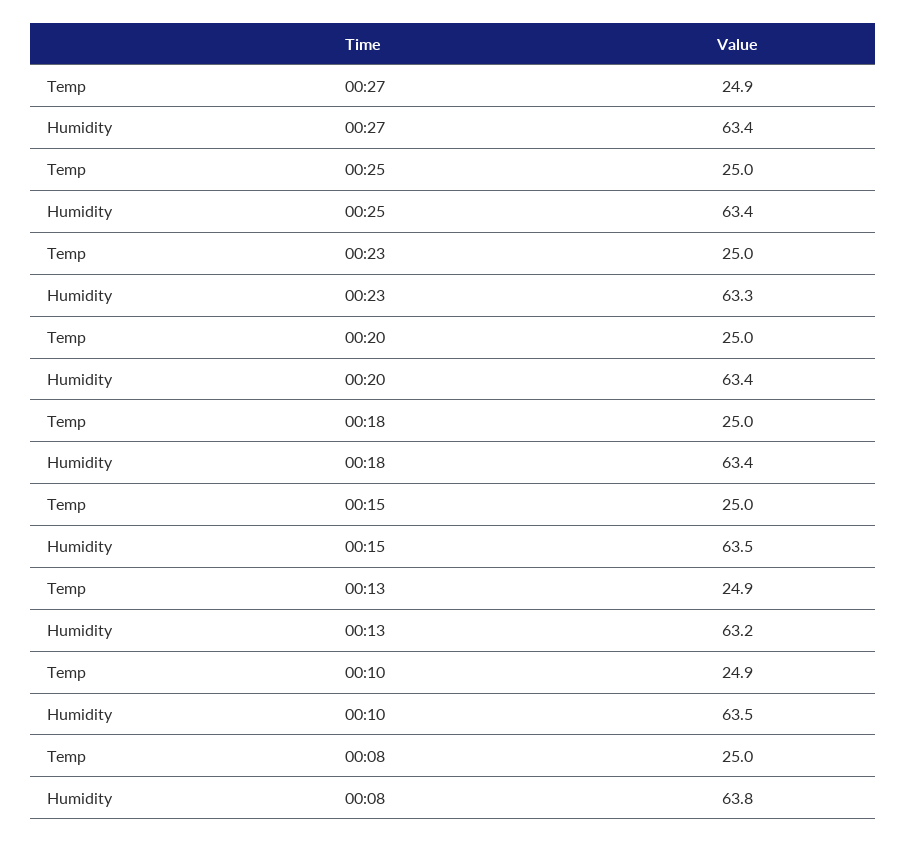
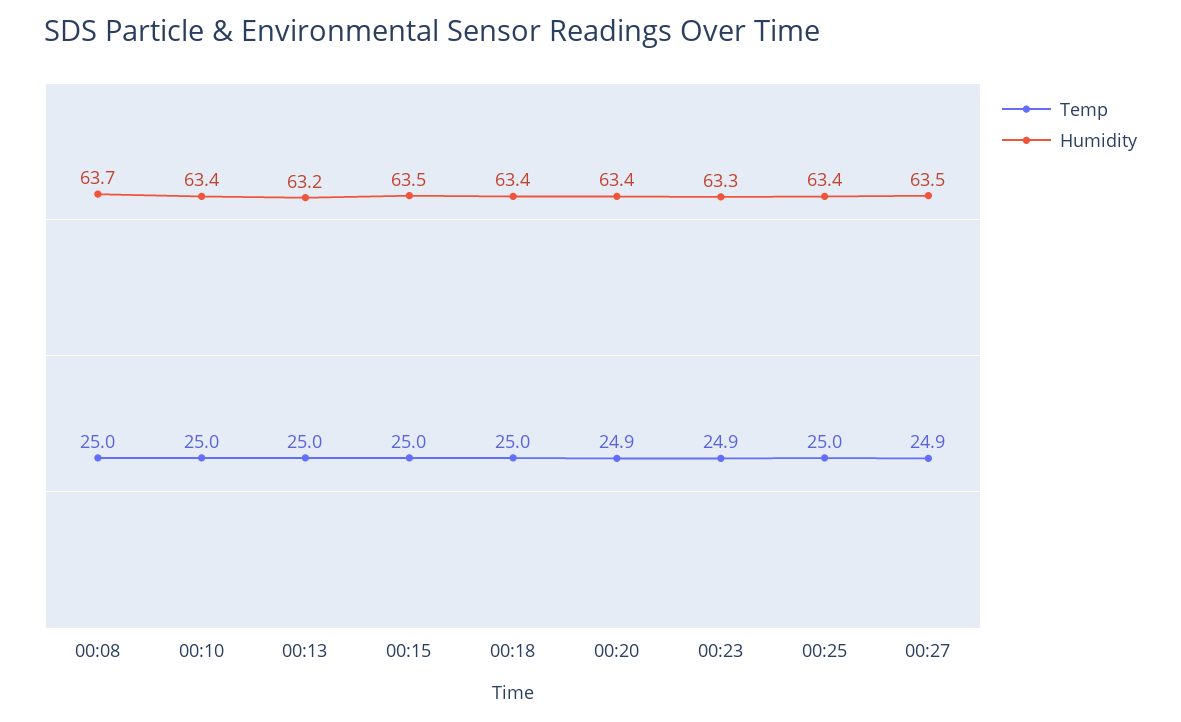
Humidity, 00:27: 63.4 -> 63.5
Temp, 00:23: 25 -> 24.9
Temp, 00:20: 25 -> 24.9
Temp, 00:13: 24.9 -> 25
Temp, 00:10: 24.9 -> 25
Humidity, 00:10: 63.5 -> 63.4
Humidity, 00:08: 63.8 -> 63.7

